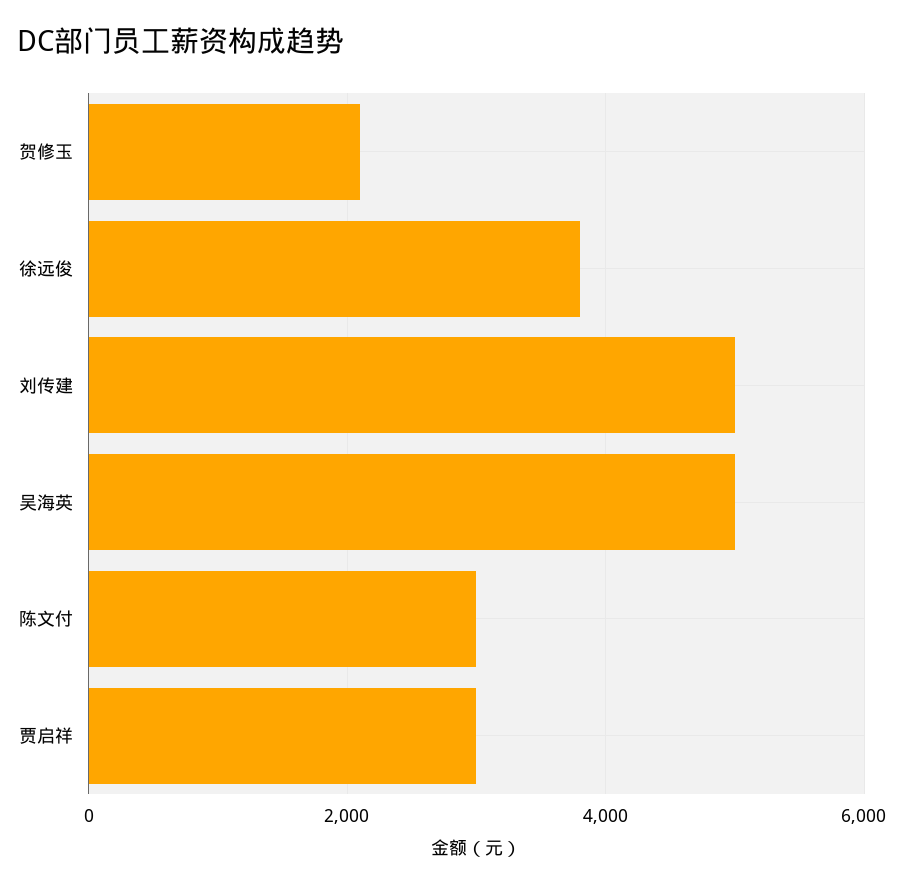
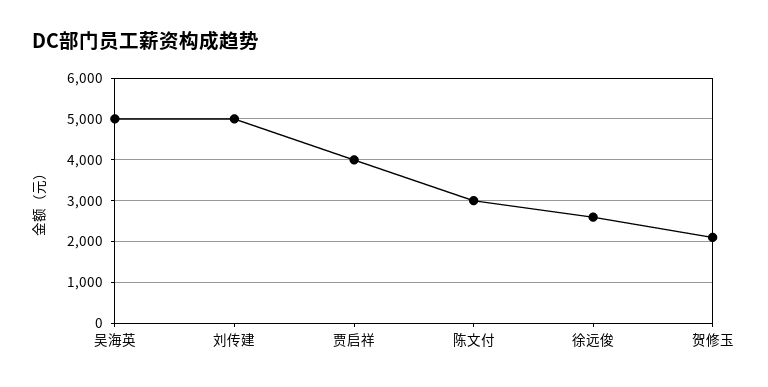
徐远俊: 3800 -> 2600
贾启祥: 3000 -> 4000

